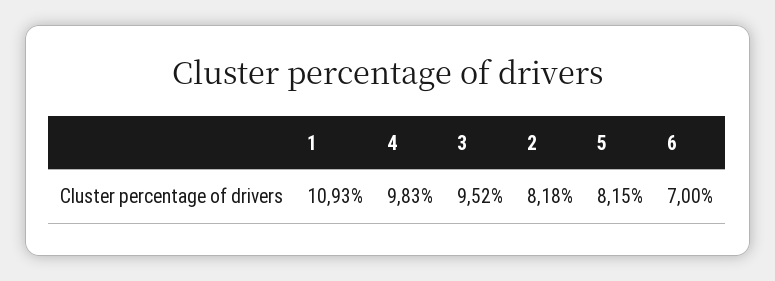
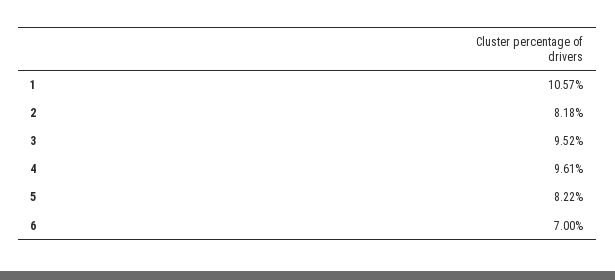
1: 10.93 -> 10.57
4: 9.83 -> 9.61
5: 8.15 -> 8.22

